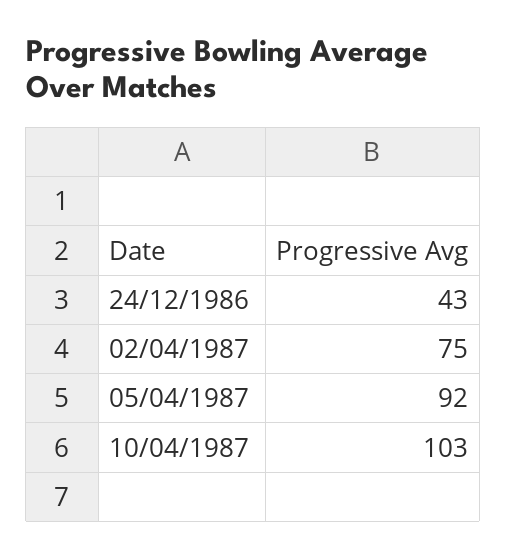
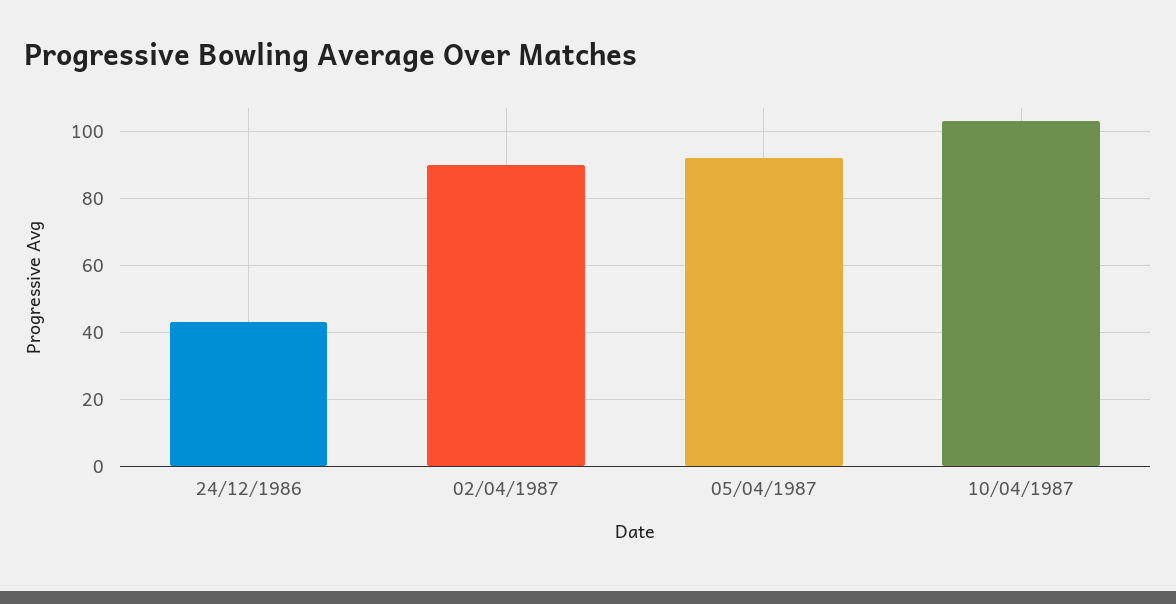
02/04/1987: 75 -> 90

